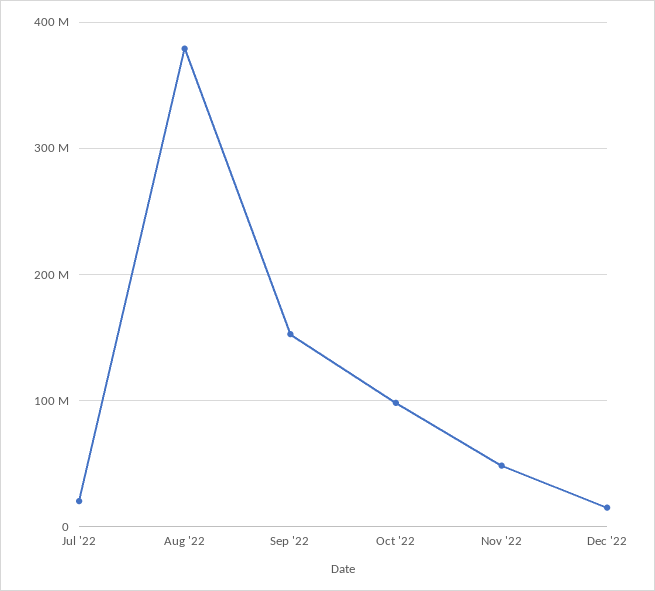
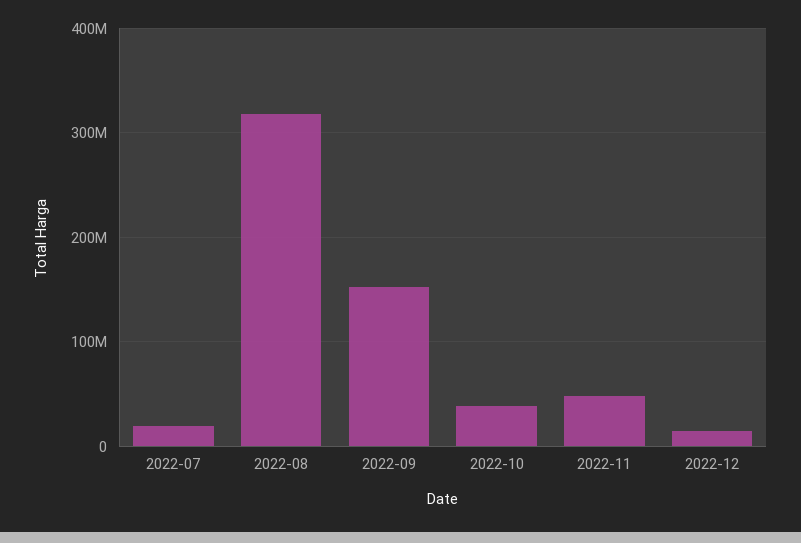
Aug '22: 380000000 -> 320000000
Oct '22: 100000000 -> 40000000

